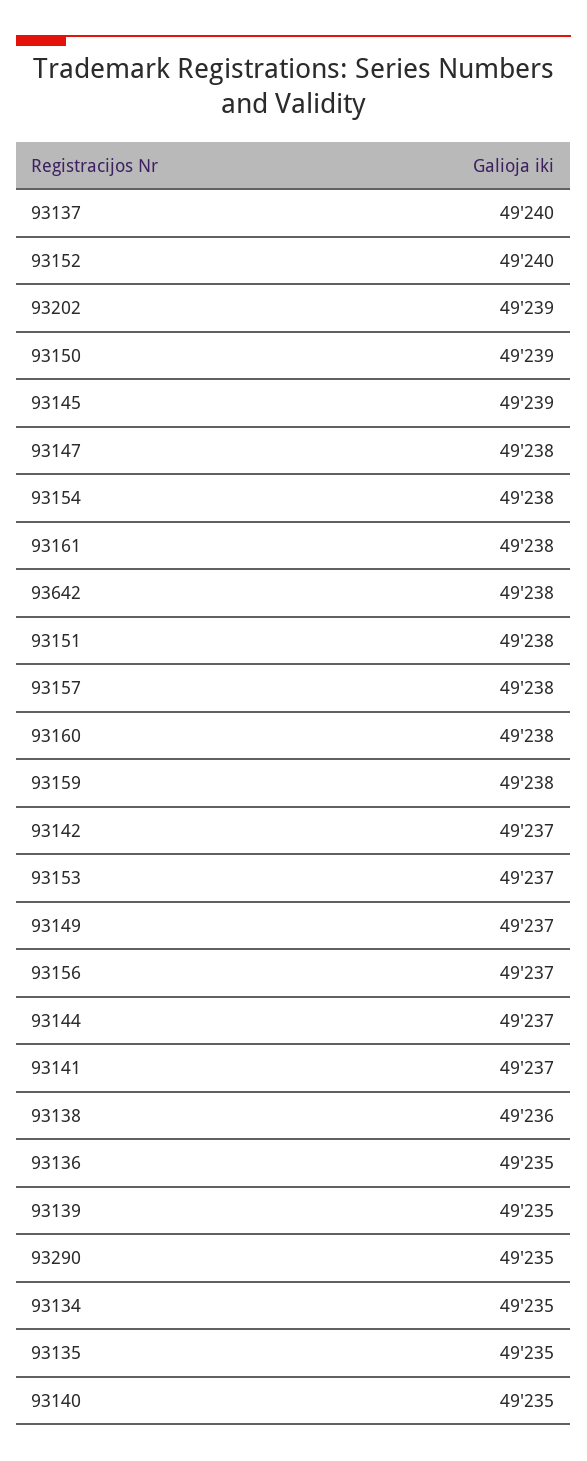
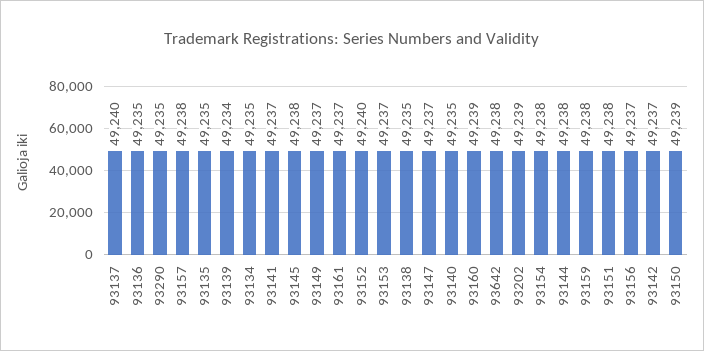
93145: 49239 -> 49238
93147: 49238 -> 49237
93161: 49238 -> 49237
93160: 49238 -> 49239
93144: 49237 -> 49238
93138: 49236 -> 49235
93139: 49235 -> 49234

